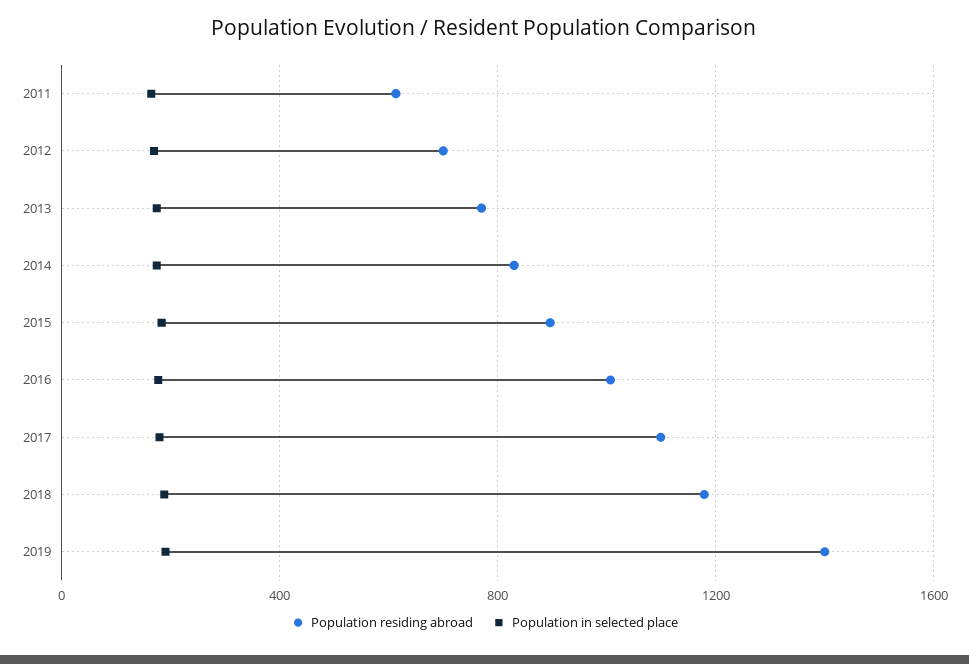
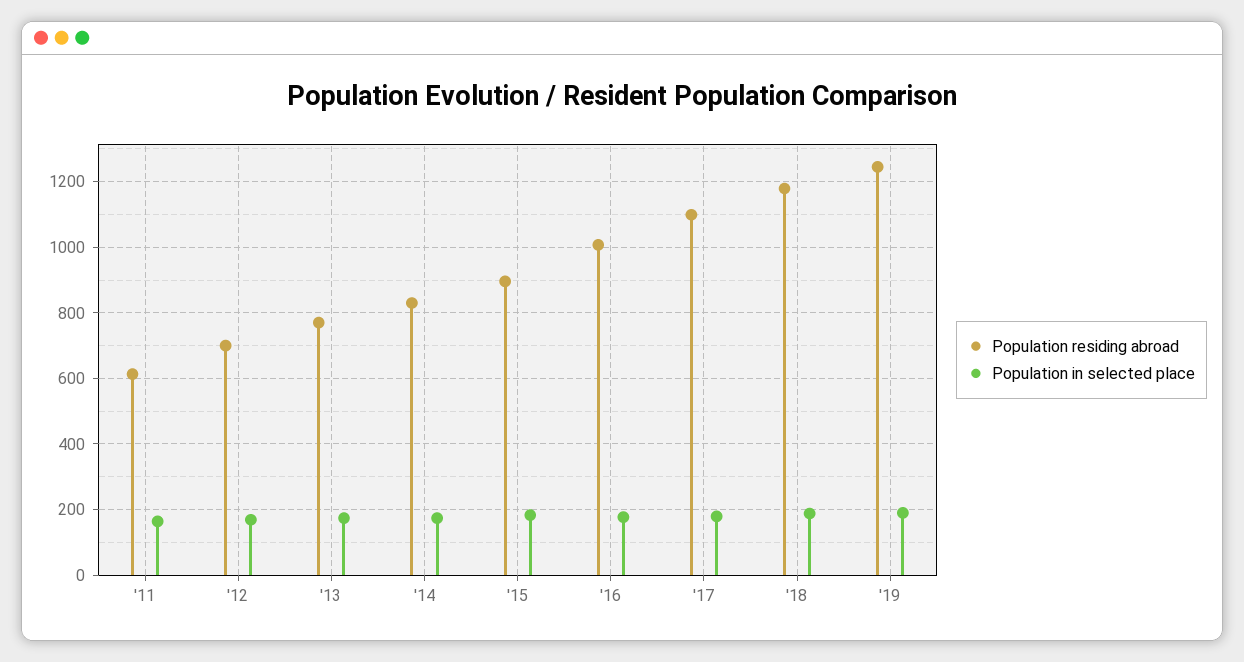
Population residing abroad, 2019: 1400 -> 1240

